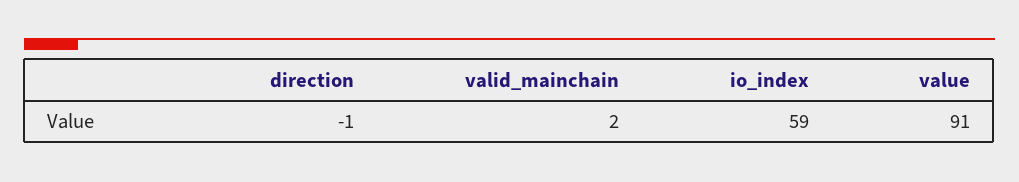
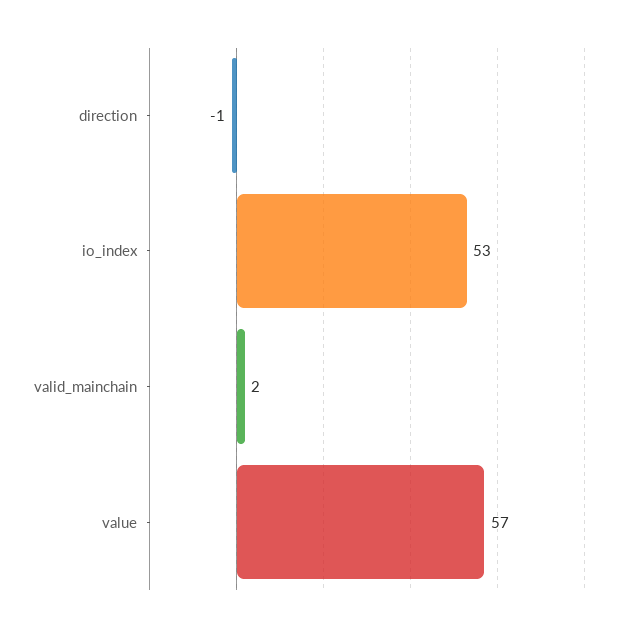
io_index: 59 -> 53
value: 91 -> 57

